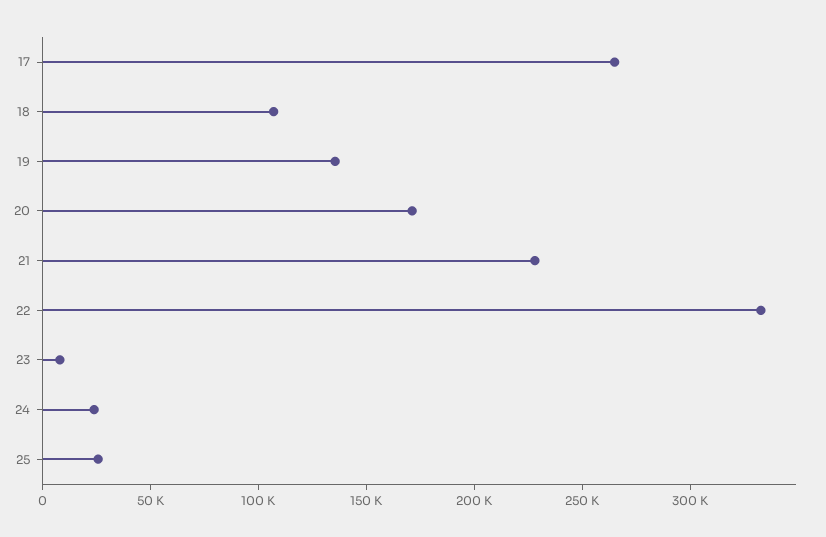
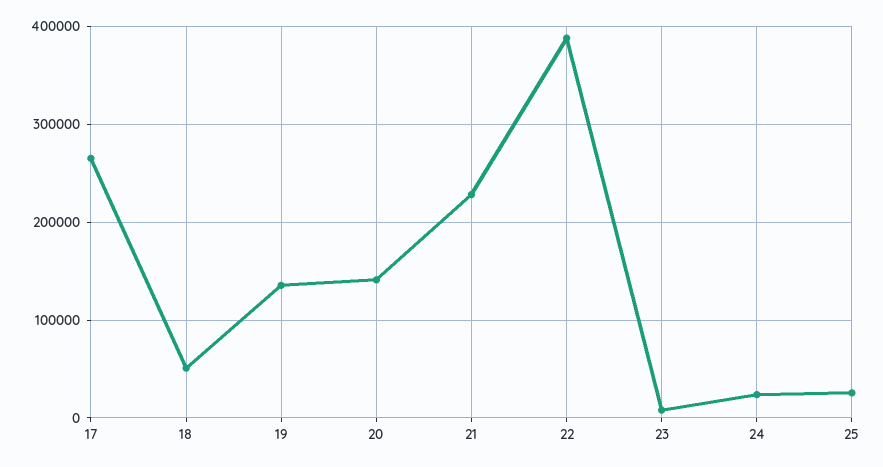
18: 110000 -> 50000
20: 170000 -> 140000
22: 330000 -> 390000

